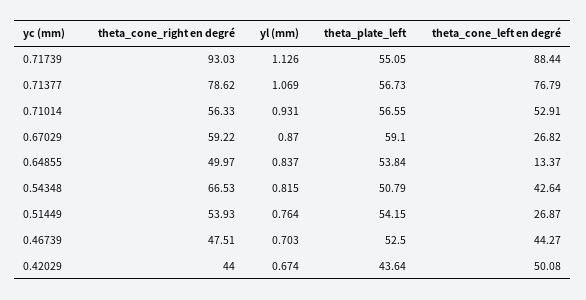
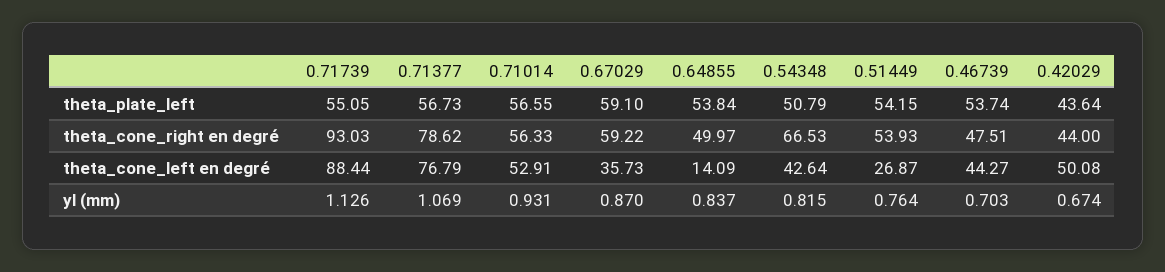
theta_cone_left en degré, 0.67029: 26.82 -> 35.73
theta_cone_left en degré, 0.64855: 13.37 -> 14.09
theta_plate_left, 0.46739: 52.5 -> 53.74

